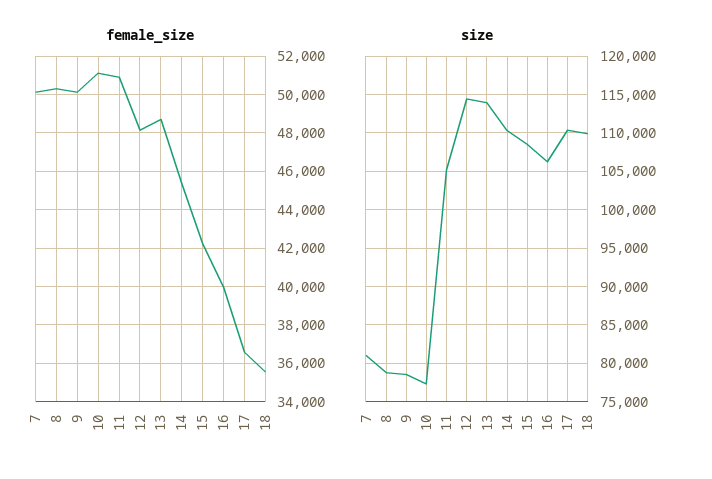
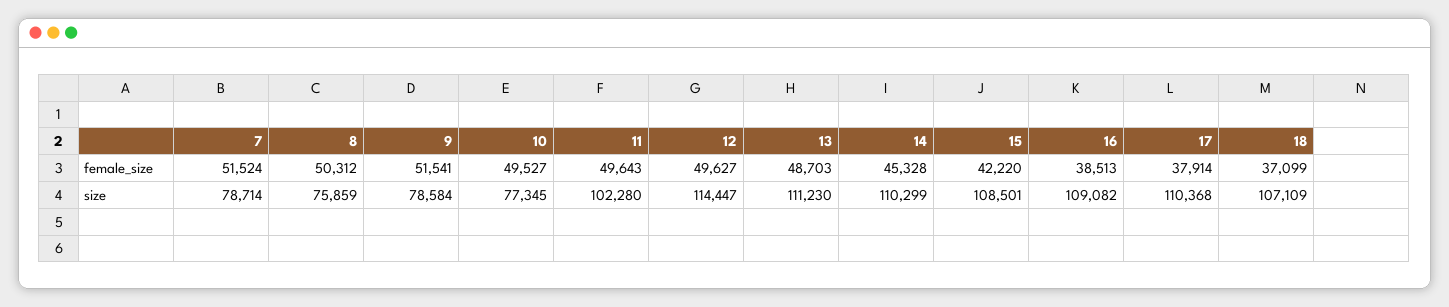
female_size, 7: 50000 -> 51524
female_size, 9: 50000 -> 51541
female_size, 10: 51000 -> 49527
female_size, 11: 51000 -> 49643
female_size, 12: 48000 -> 49627
female_size, 16: 40000 -> 38513
female_size, 17: 36500 -> 37914
female_size, 18: 35500 -> 37099
size, 7: 81000 -> 78714
size, 8: 79000 -> 75859
size, 11: 105000 -> 102280
size, 13: 114000 -> 111230
size, 16: 106000 -> 109082
size, 18: 110000 -> 107109

